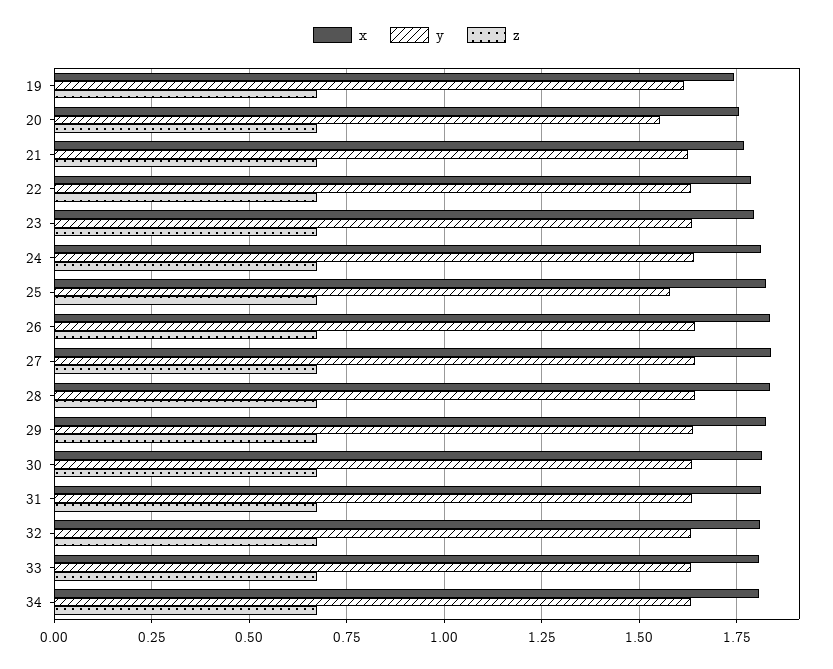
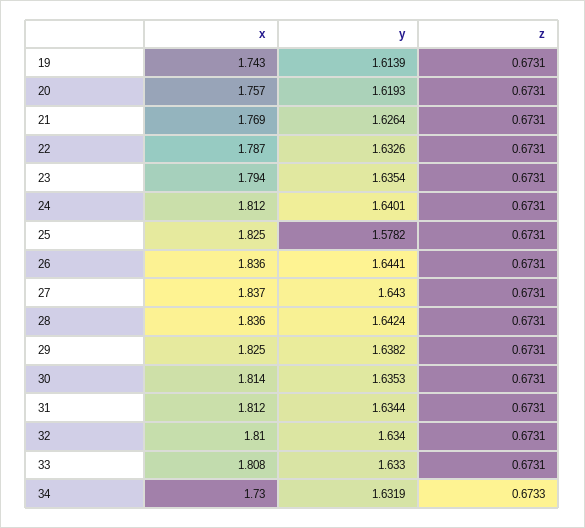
y, 20: 1.55 -> 1.6193
x, 34: 1.8 -> 1.73

